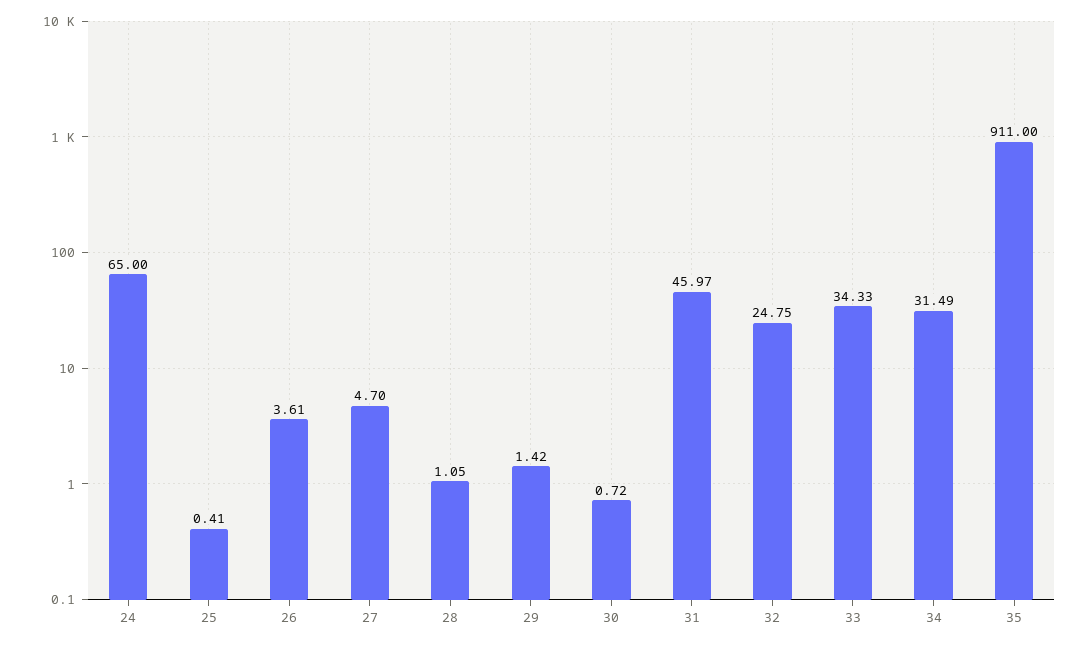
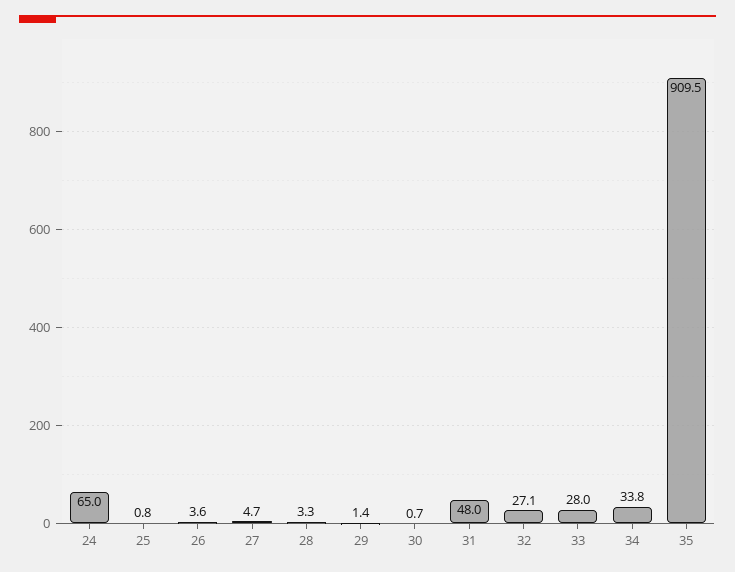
25: 0.41 -> 0.8
28: 1.05 -> 3.3
31: 45.97 -> 48
32: 24.75 -> 27.1
33: 34.33 -> 28
34: 31.49 -> 33.8
35: 911 -> 909.5

